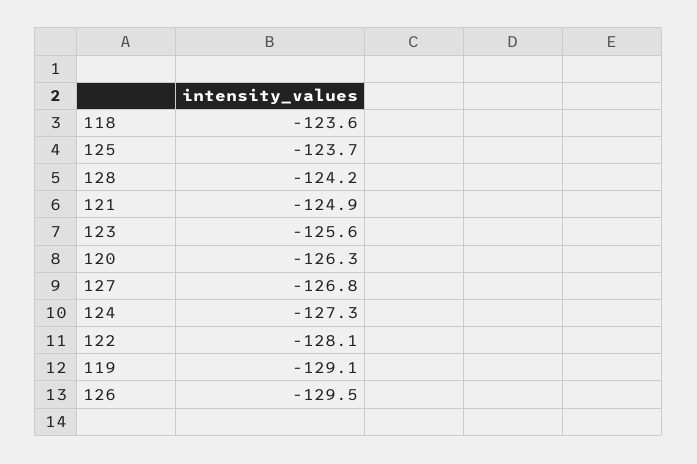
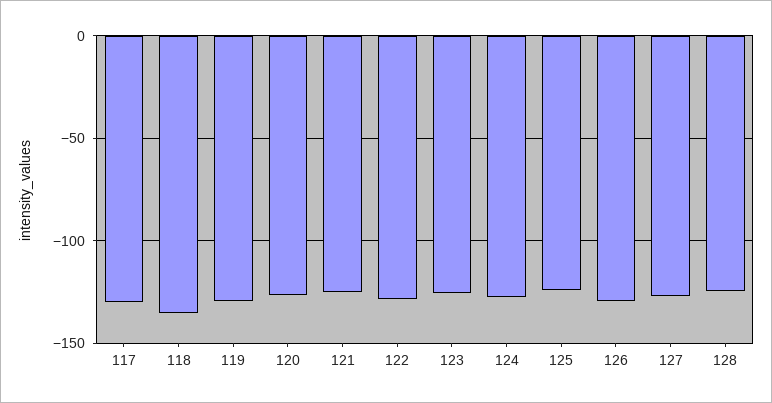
118: -123.6 -> -135
117: none -> -130

